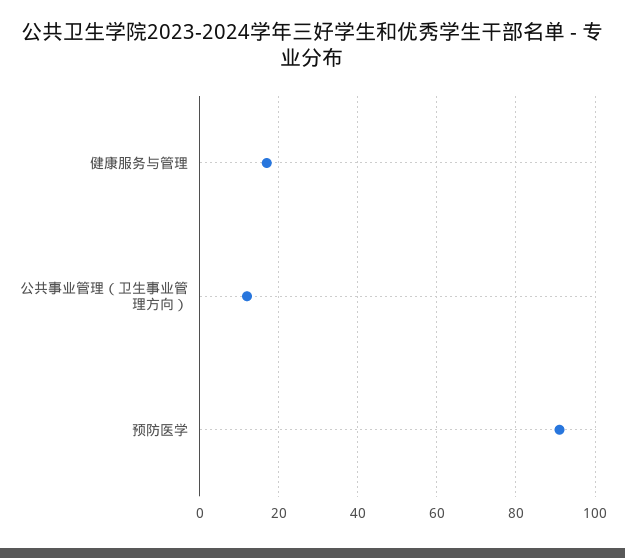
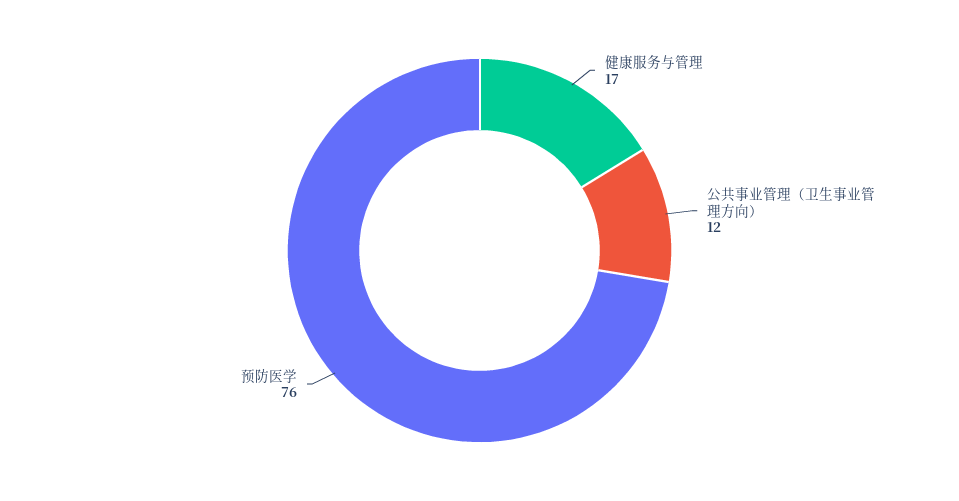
预防医学: 90 -> 76

